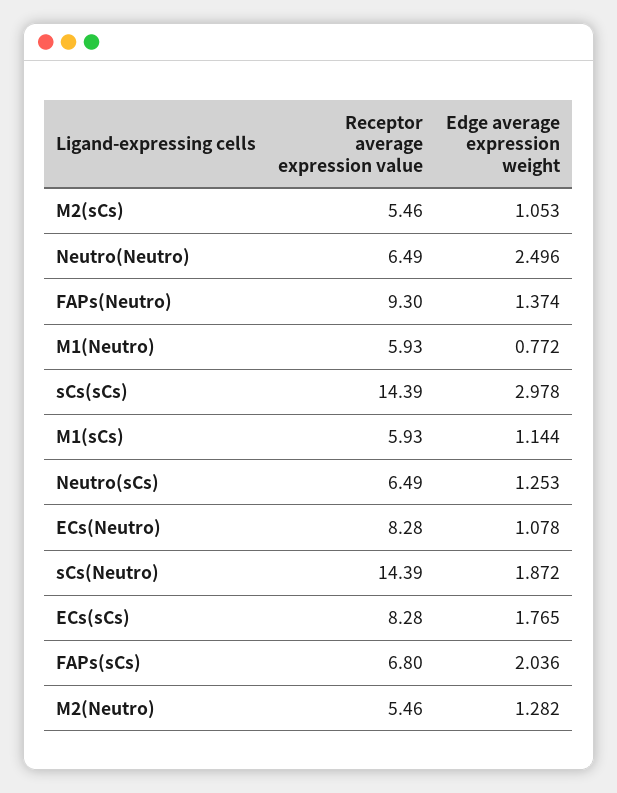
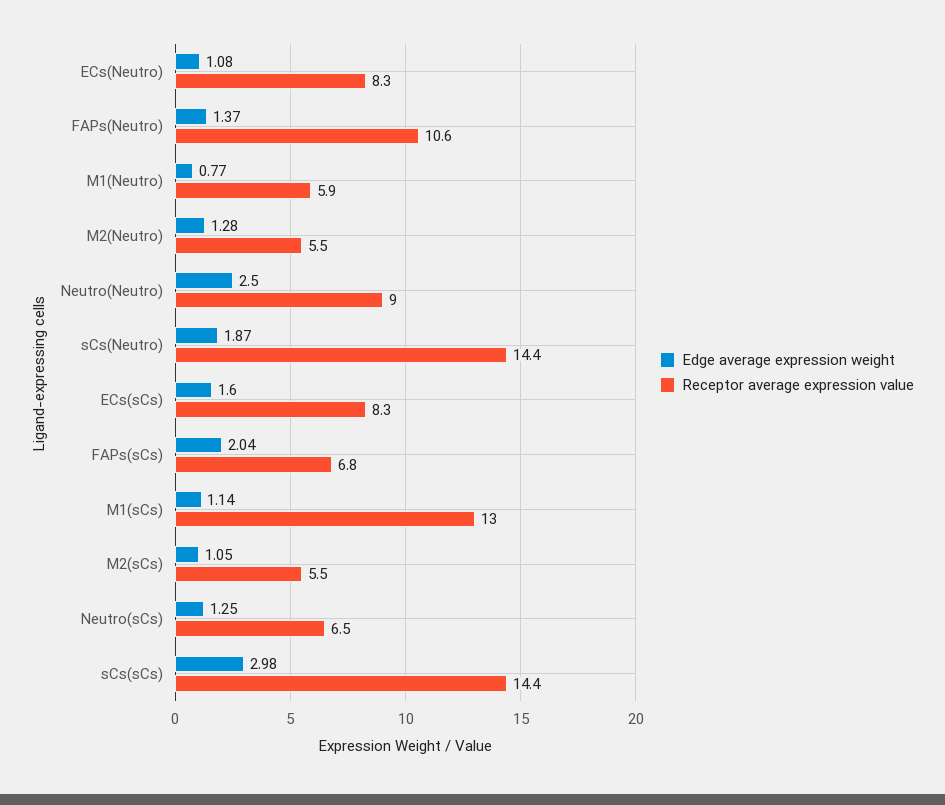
Receptor average expression value, Neutro(Neutro): 6.49 -> 9
Receptor average expression value, FAPs(Neutro): 9.3 -> 10.6
Receptor average expression value, M1(sCs): 5.93 -> 13
Edge average expression weight, ECs(sCs): 1.765 -> 1.6

